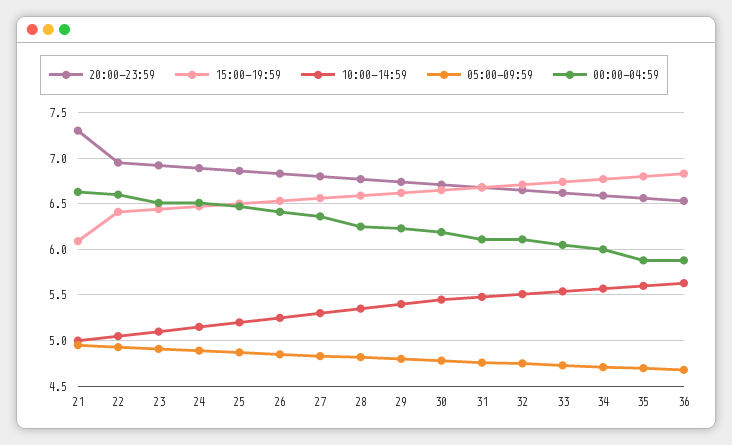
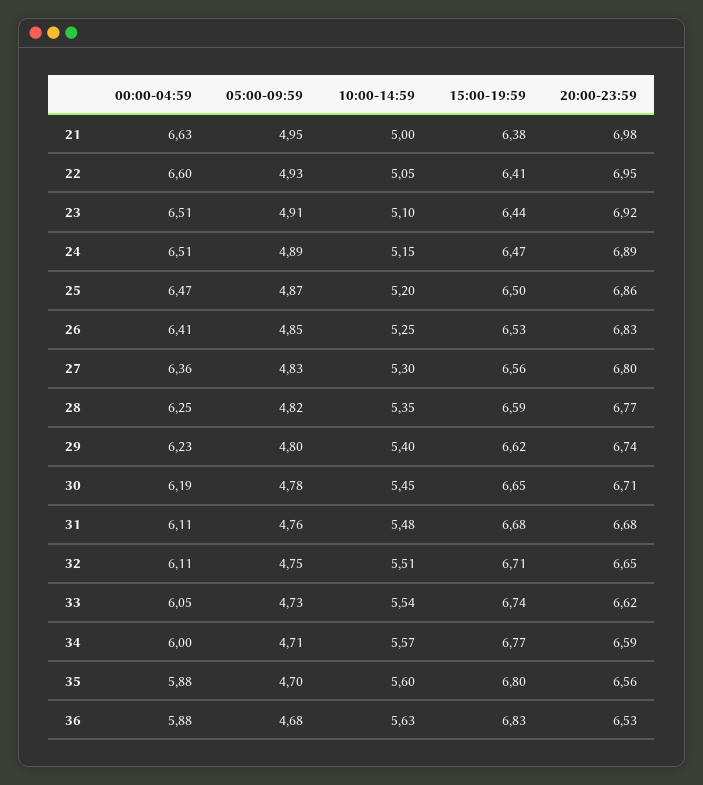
20:00-23:59, 21: 7.3 -> 6.98
15:00-19:59, 21: 6.1 -> 6.38

